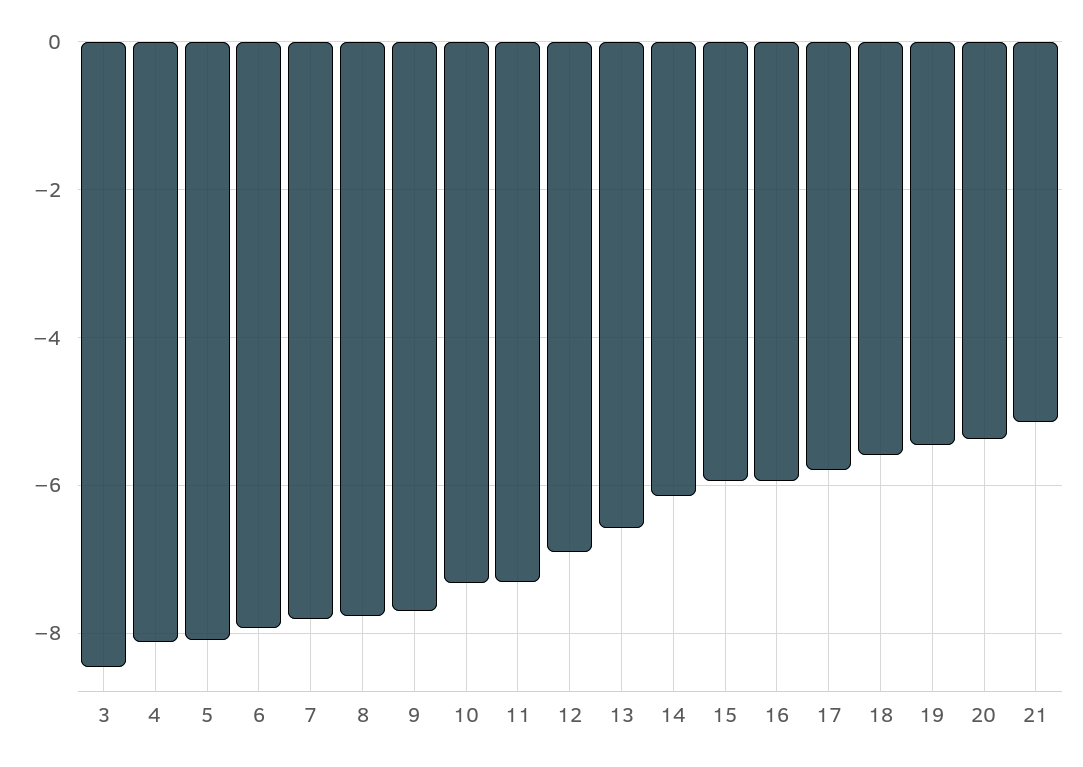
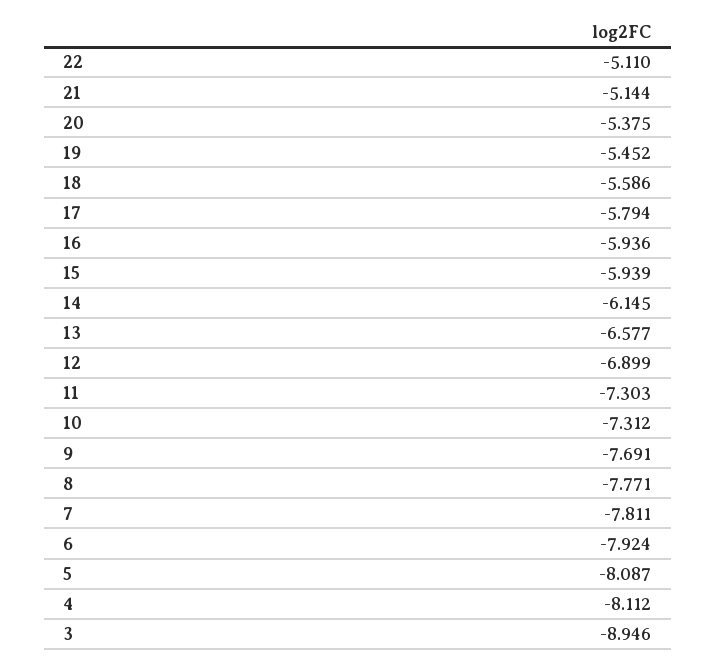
3: -8.4 -> -8.946
22: none -> -5.11

